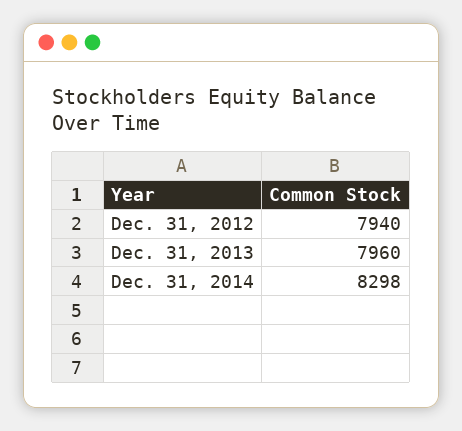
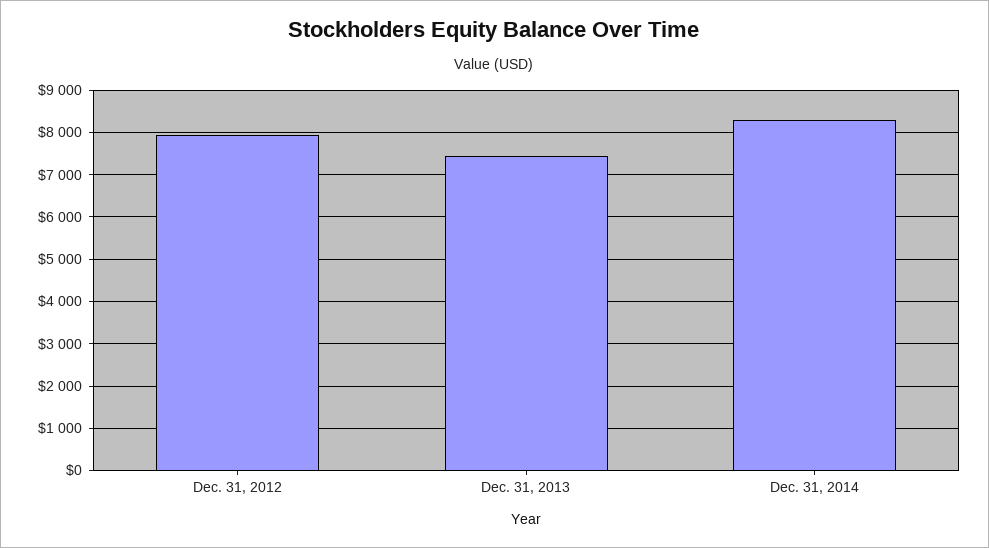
Dec. 31, 2013: 7960 -> 7400

